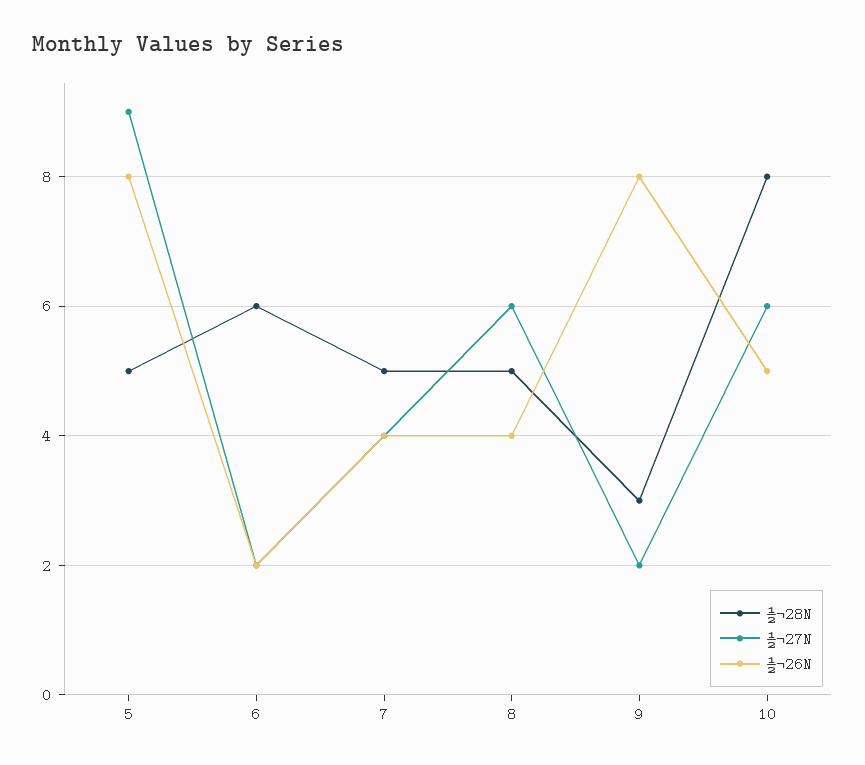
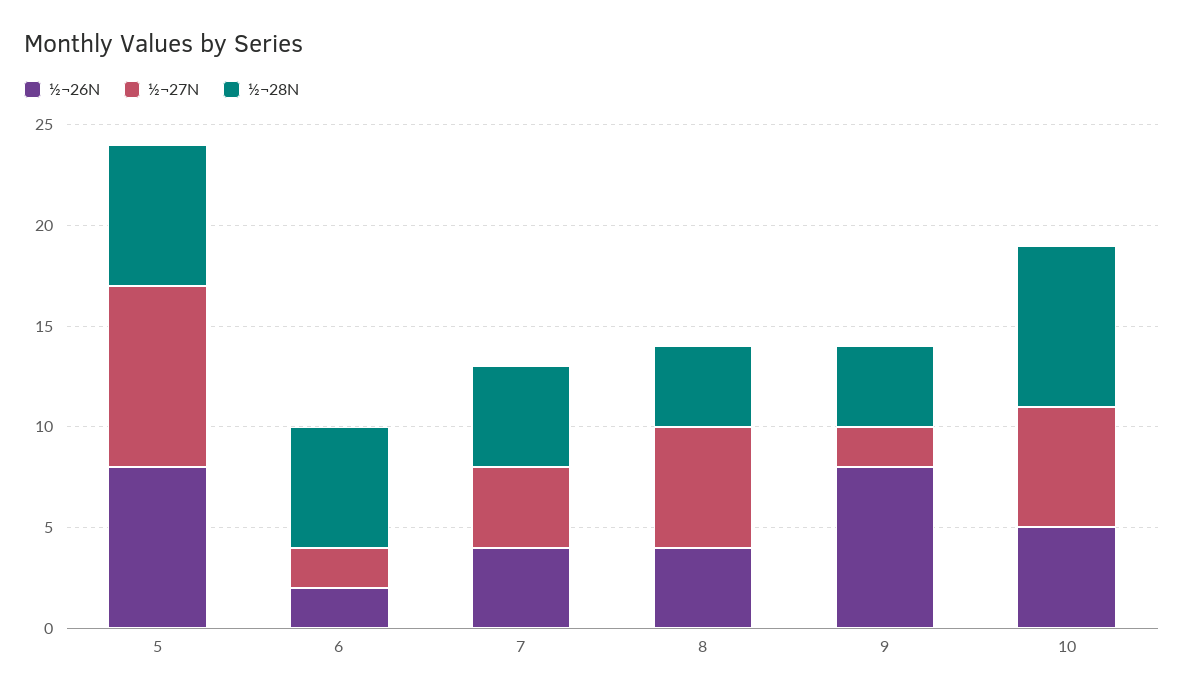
½¬28N, 5: 5 -> 7
½¬28N, 8: 5 -> 4
½¬28N, 9: 3 -> 4

